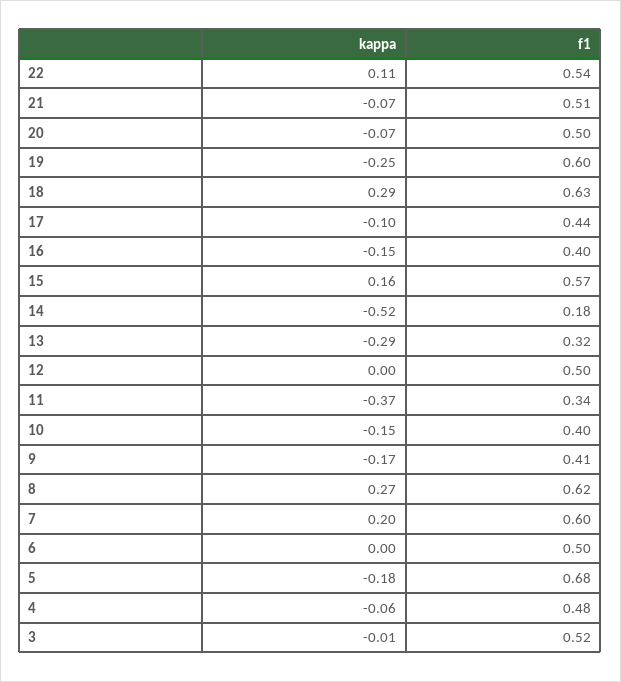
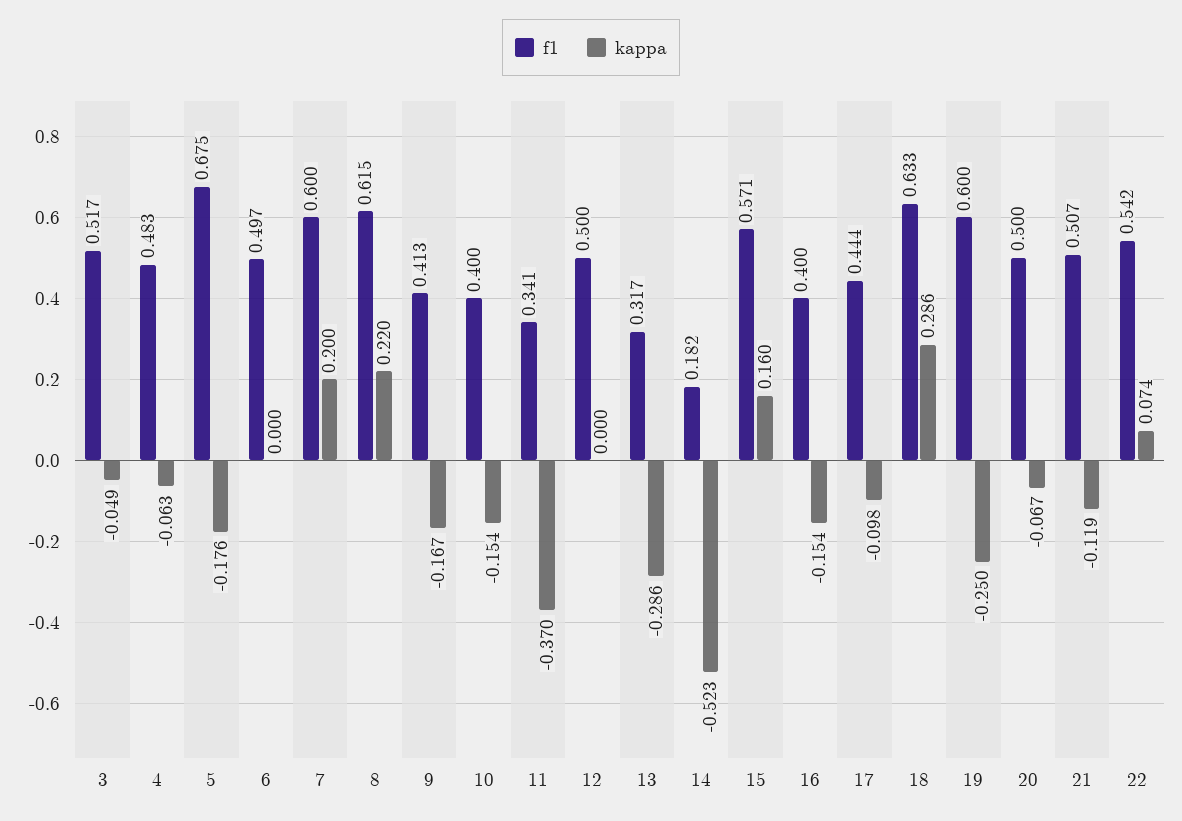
kappa, 22: 0.11 -> 0.074
kappa, 21: -0.07 -> -0.119
kappa, 8: 0.27 -> 0.22
kappa, 3: -0.01 -> -0.049

